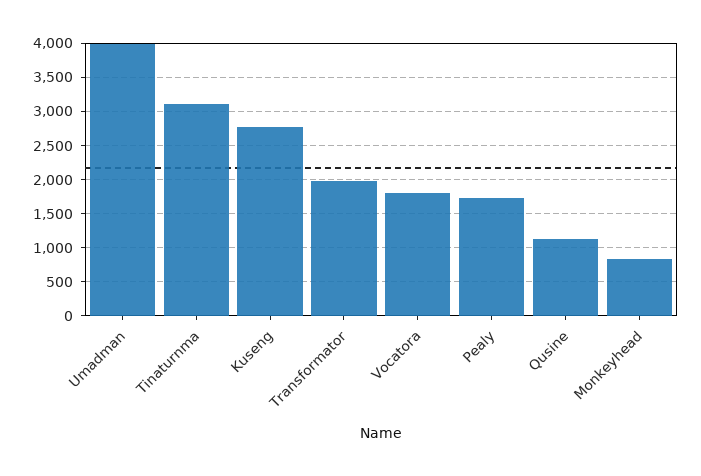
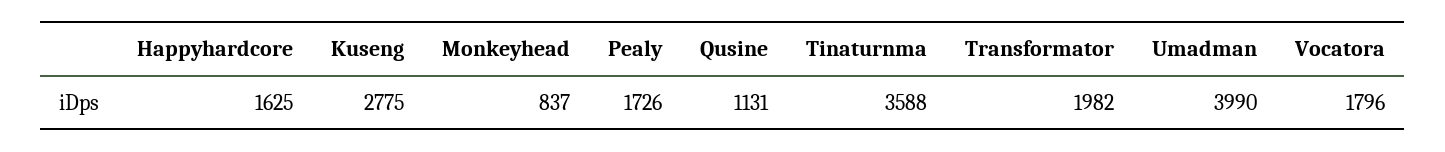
Tinaturnma: 3100 -> 3588
Happyhardcore: none -> 1625

